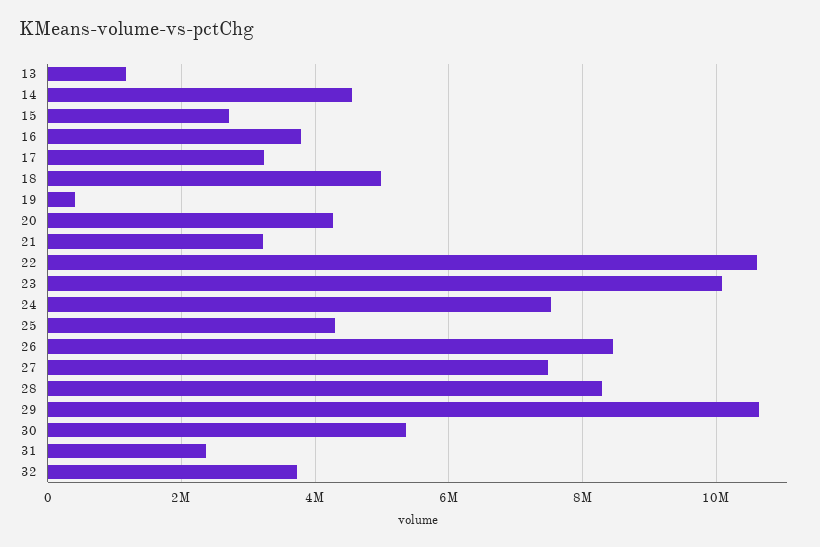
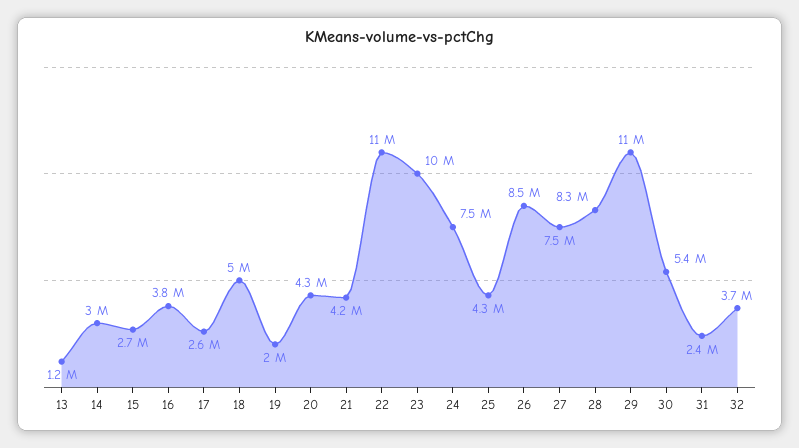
14: 4600000 -> 3000000
17: 3200000 -> 2600000
19: 400000 -> 2000000
21: 3200000 -> 4200000

